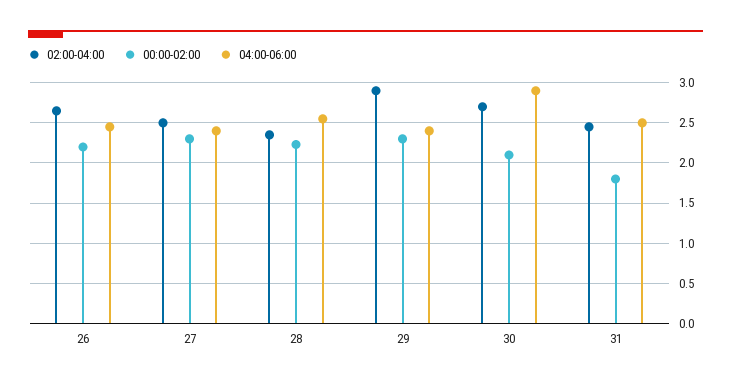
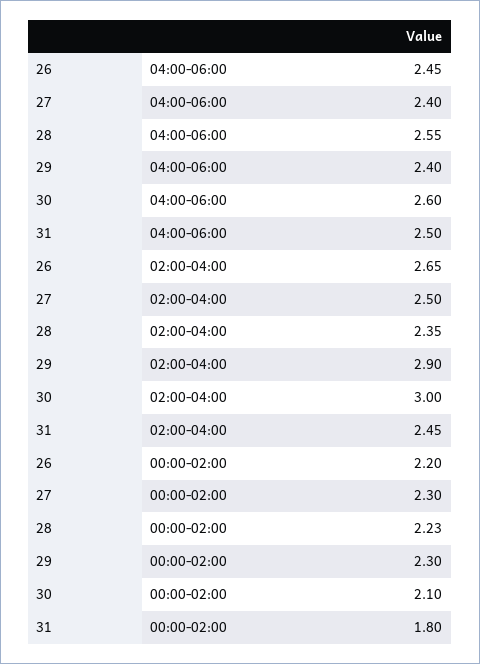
02:00-04:00, 30: 2.7 -> 3
04:00-06:00, 30: 2.9 -> 2.6

